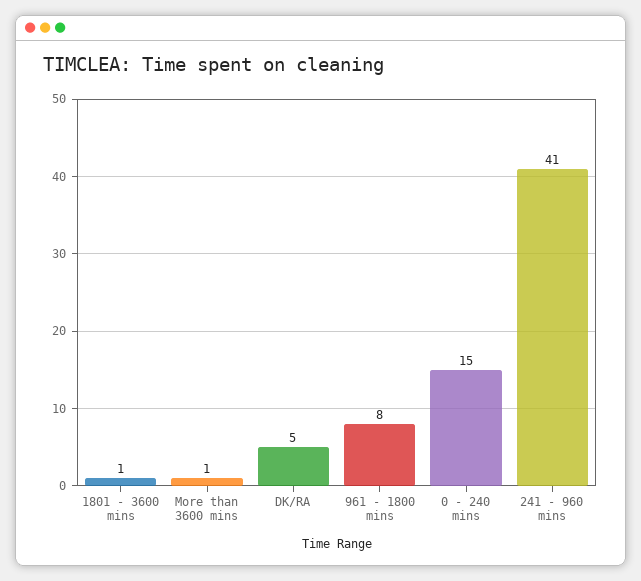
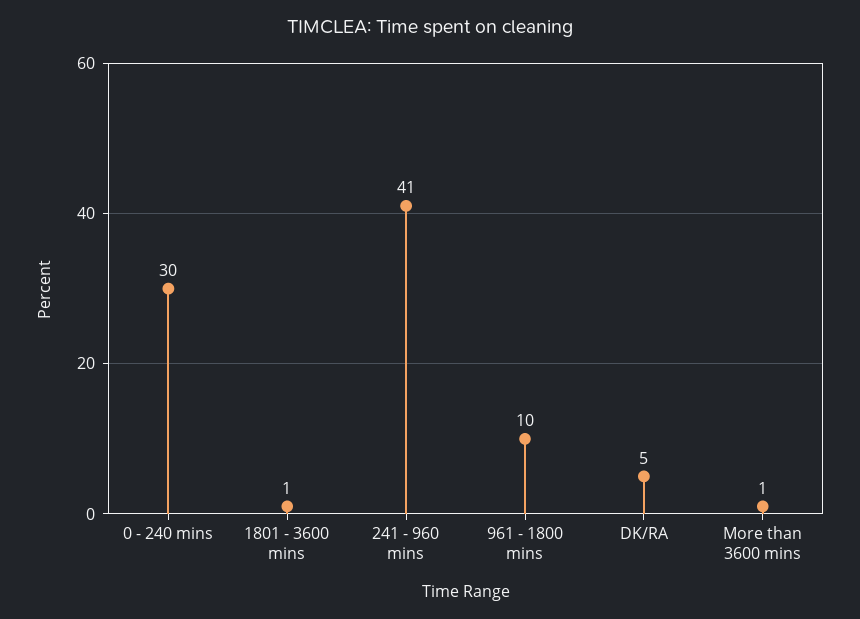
961 - 1800 mins: 8 -> 10
0 - 240 mins: 15 -> 30

